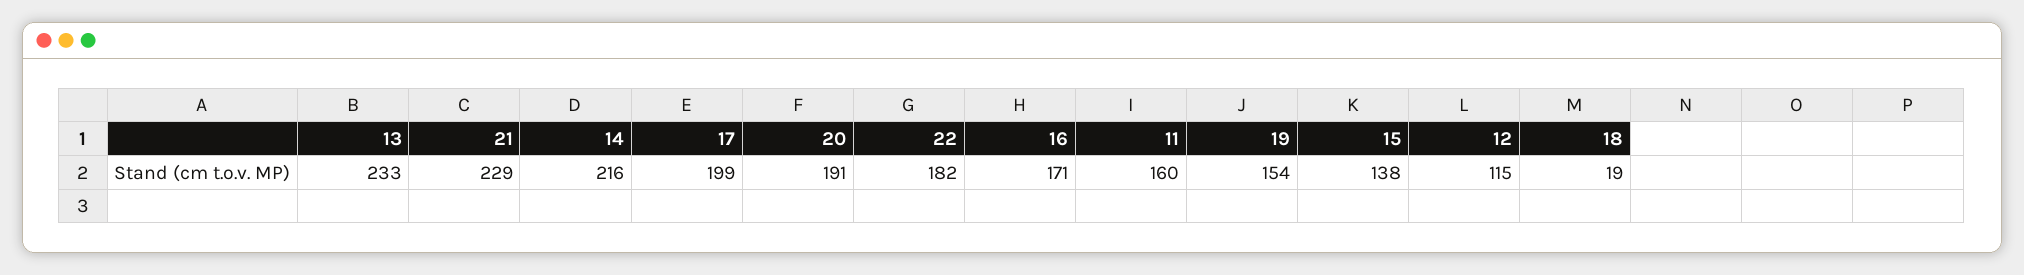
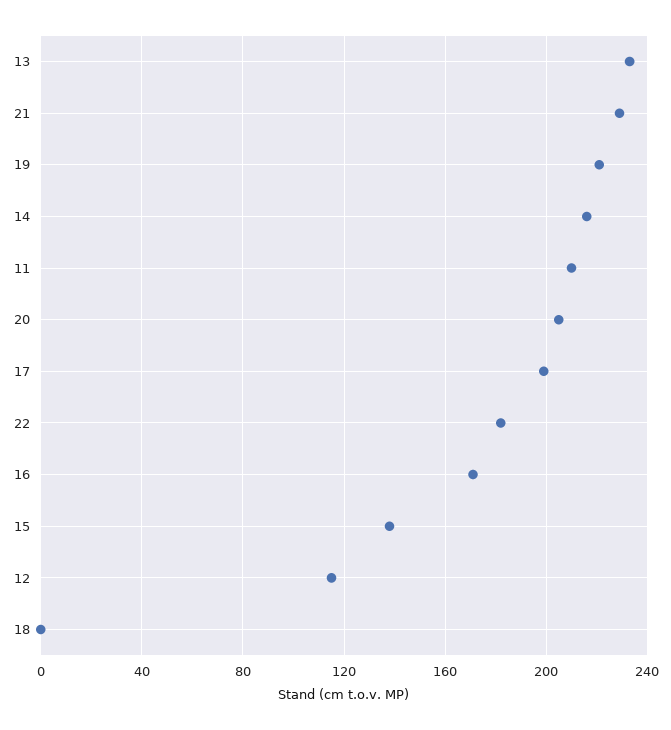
20: 191 -> 205
11: 160 -> 210
19: 154 -> 220
18: 19 -> 0

